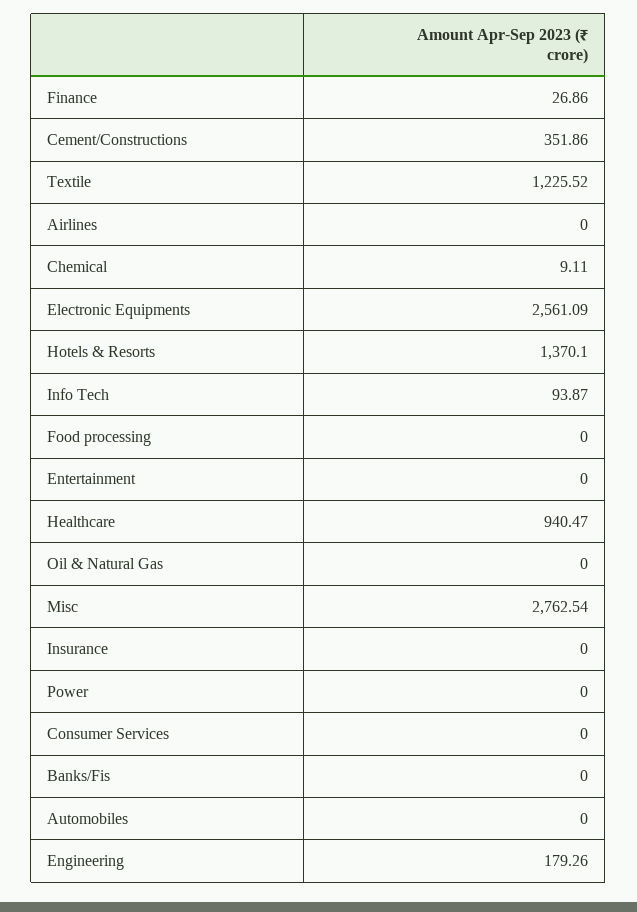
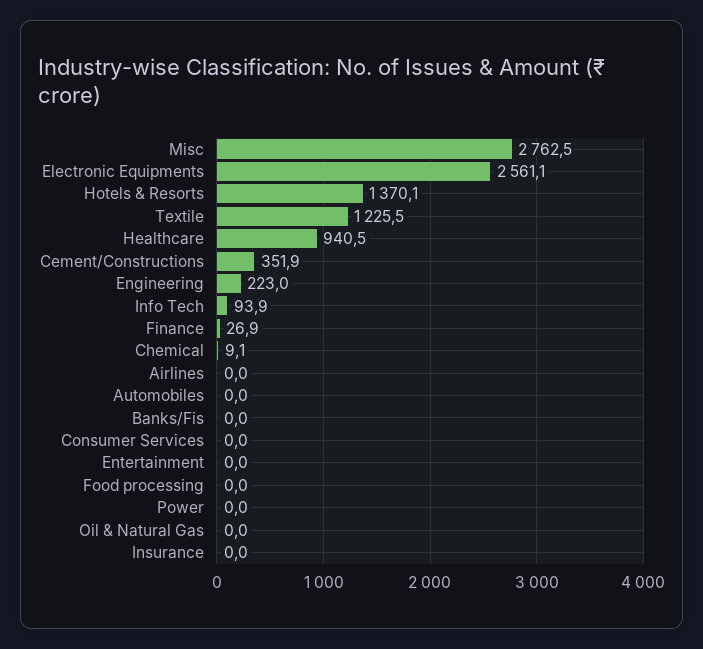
Engineering: 179.26 -> 223

